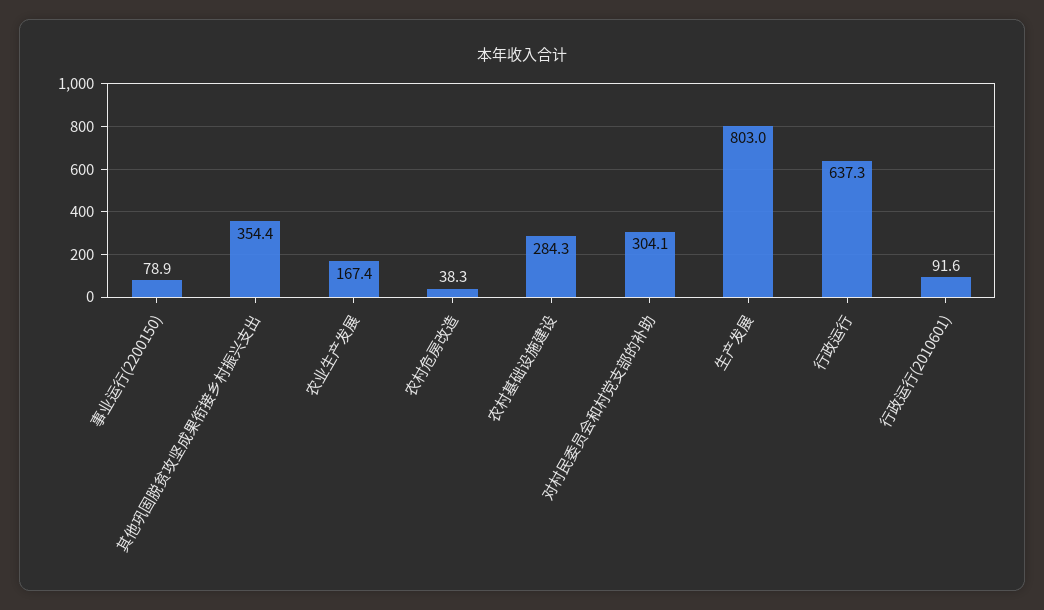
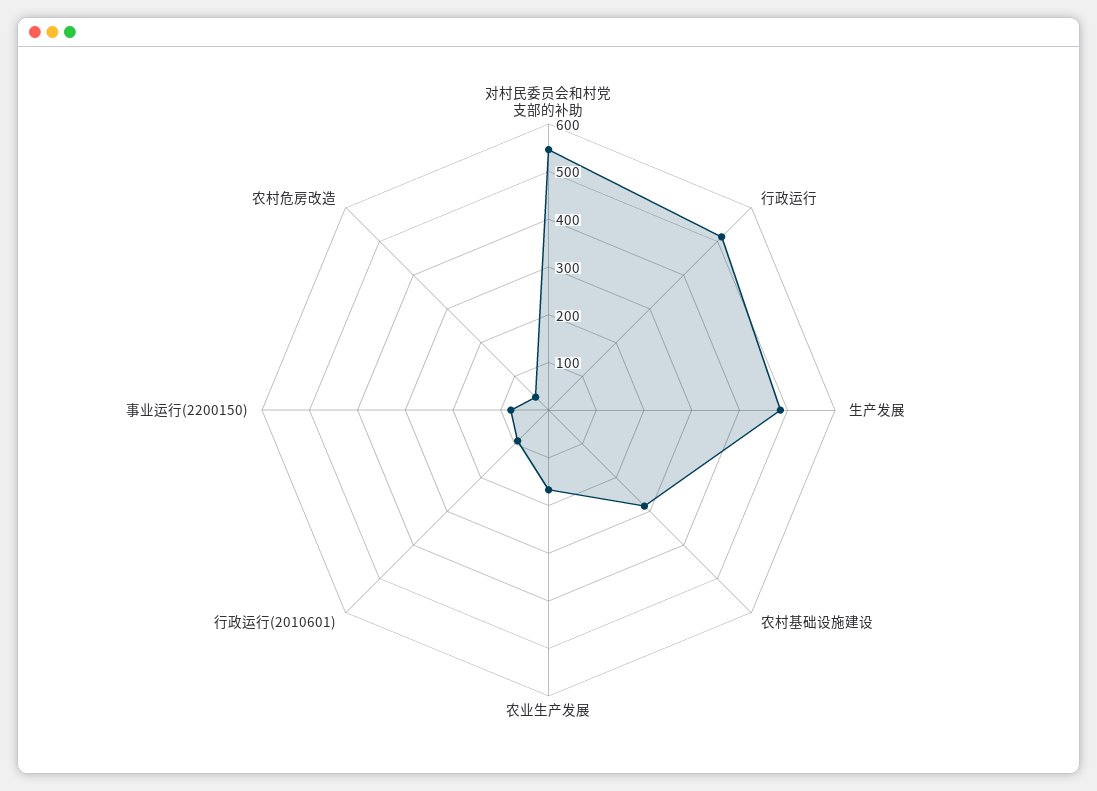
其他巩固脱贫攻坚成果衔接乡村振兴支出: 354.4 -> none
对村民委员会和村党支部的补助: 304.1 -> 540
生产发展: 803 -> 480
行政运行: 637.3 -> 520

